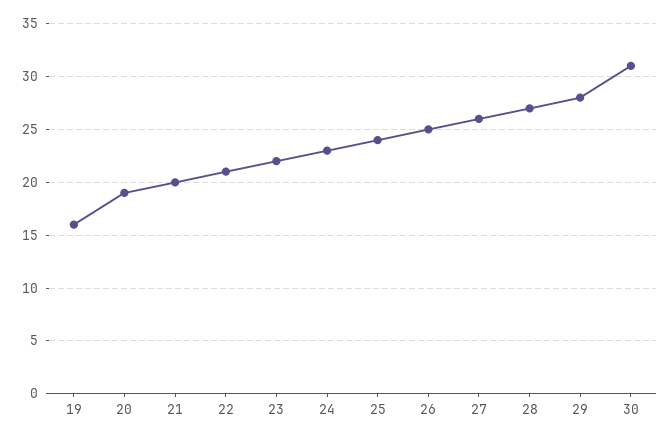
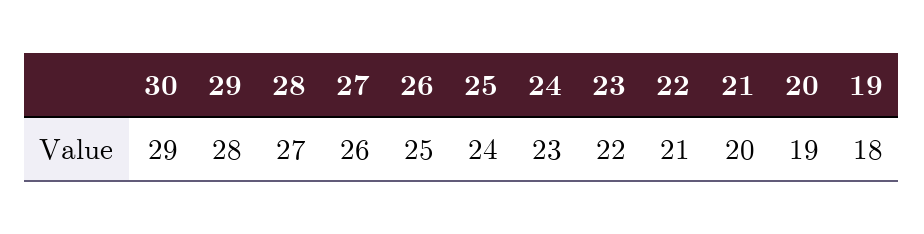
19: 16 -> 18
30: 31 -> 29

